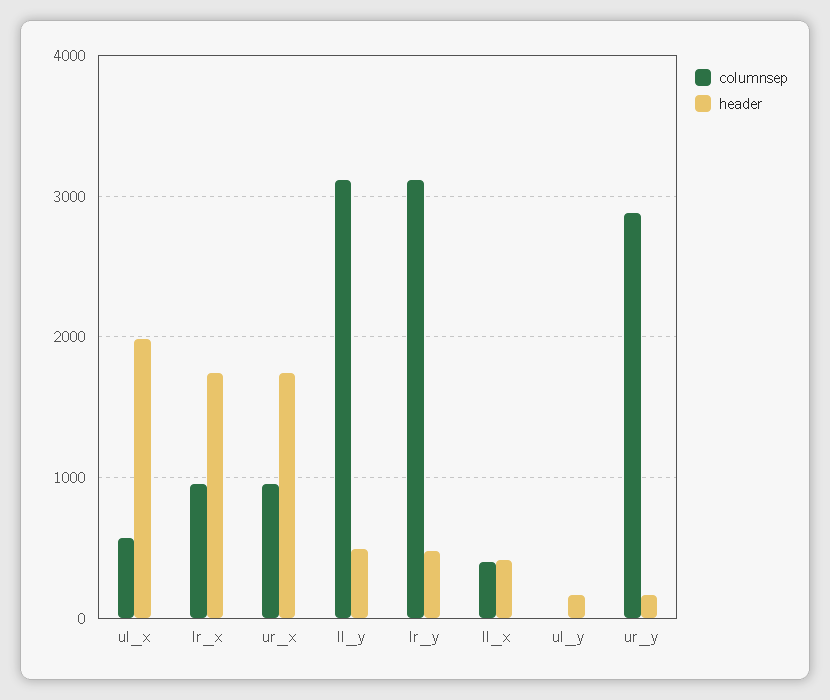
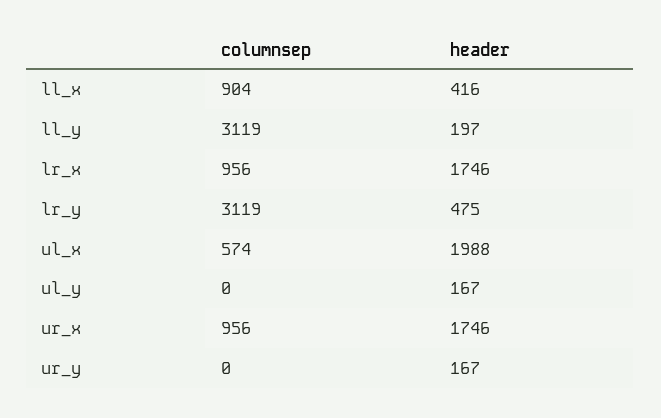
header, ll_y: 500 -> 197
columnsep, ll_x: 400 -> 904
columnsep, ur_y: 2900 -> 0

